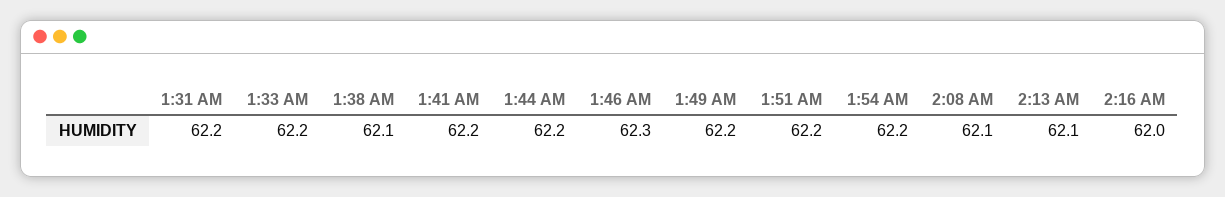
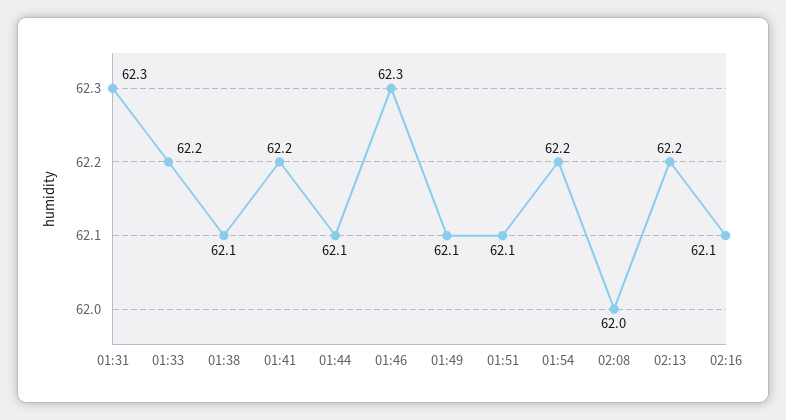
1:31 AM: 62.2 -> 62.3
1:44 AM: 62.2 -> 62.1
1:49 AM: 62.2 -> 62.1
1:51 AM: 62.2 -> 62.1
2:08 AM: 62.1 -> 62
2:13 AM: 62.1 -> 62.2
2:16 AM: 62 -> 62.1

